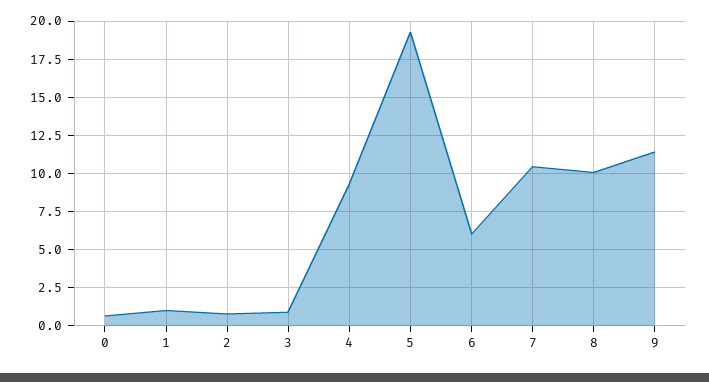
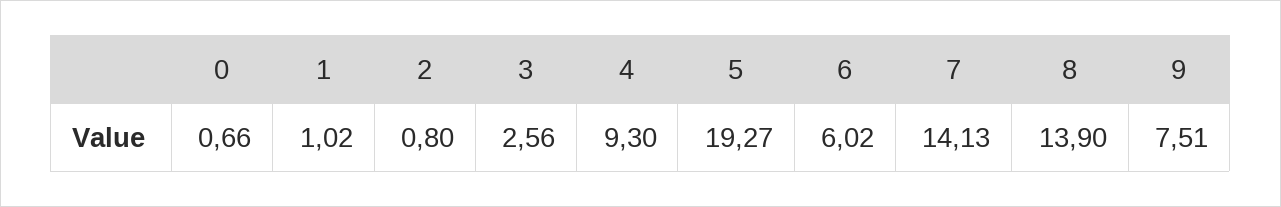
3: 1 -> 2.56
7: 10.5 -> 14.13
8: 10 -> 13.9
9: 11.5 -> 7.51

